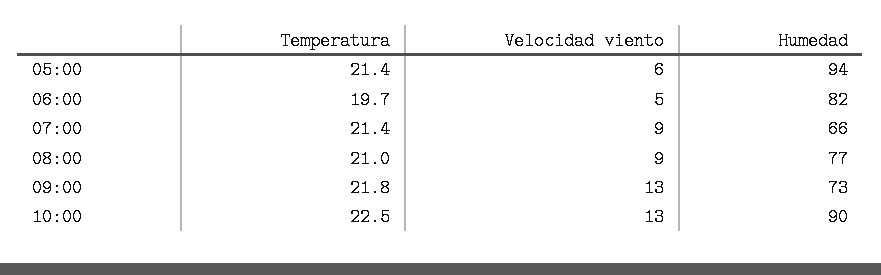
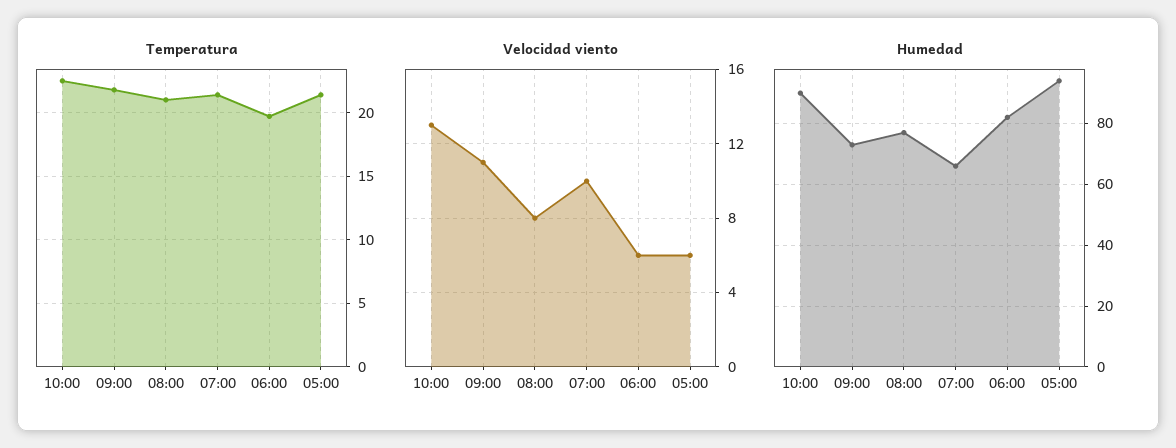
Velocidad viento, 06:00: 5 -> 6
Velocidad viento, 07:00: 9 -> 10
Velocidad viento, 08:00: 9 -> 8
Velocidad viento, 09:00: 13 -> 11

